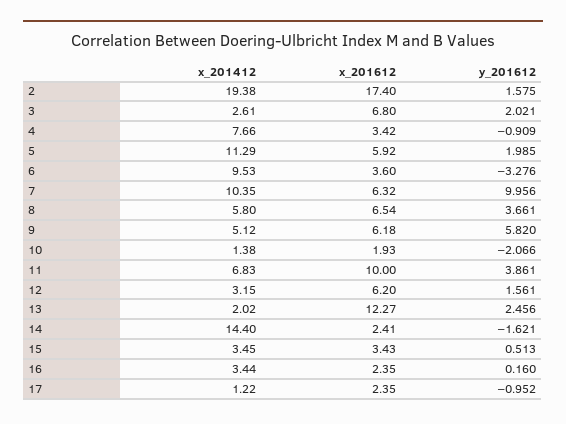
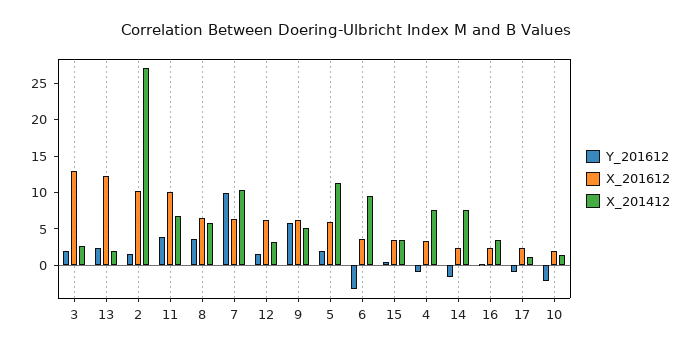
x_201412, 2: 19.38 -> 27.5
x_201612, 2: 17.4 -> 10
x_201612, 3: 6.8 -> 12.5
x_201412, 14: 14.4 -> 7.5

